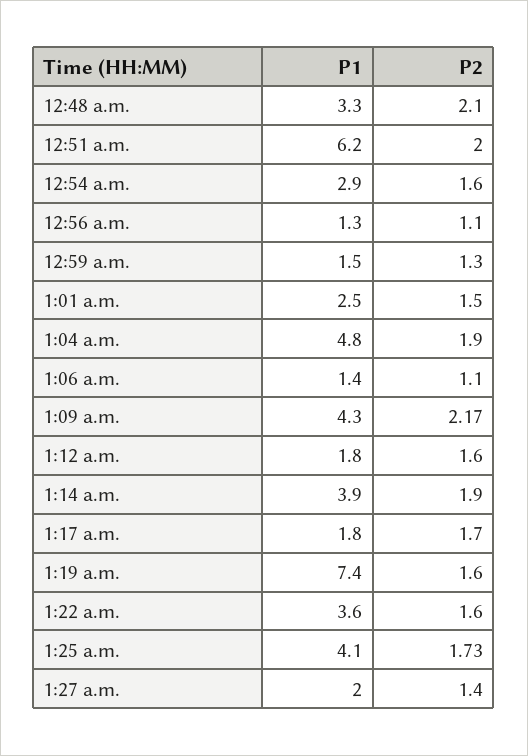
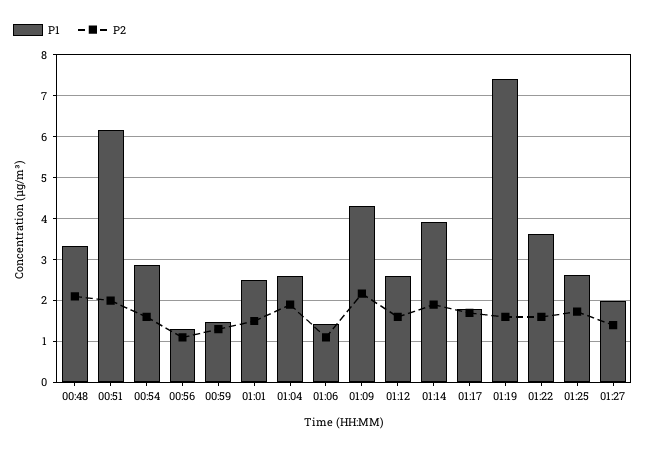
P1, 1:04 a.m.: 4.8 -> 2.6
P1, 1:12 a.m.: 1.8 -> 2.6
P1, 1:25 a.m.: 4.1 -> 2.6

